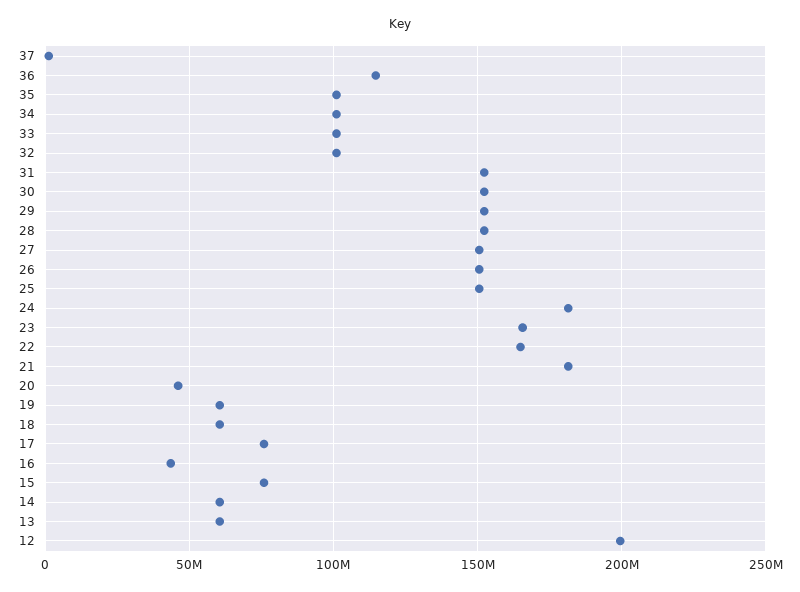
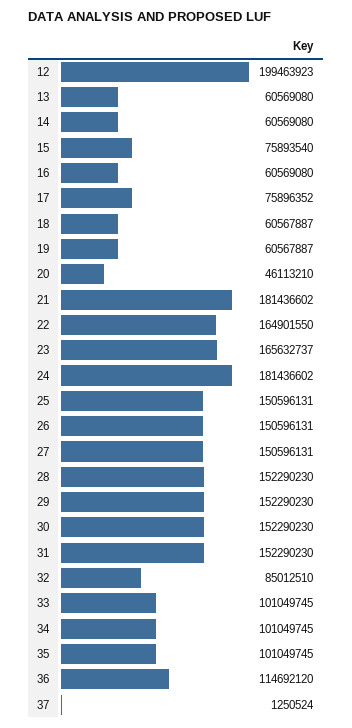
32: 100000000 -> 85012510
16: 45000000 -> 60569080

